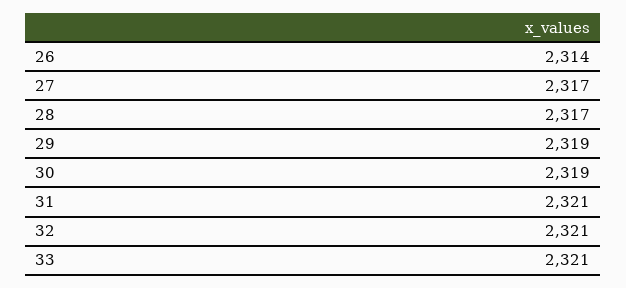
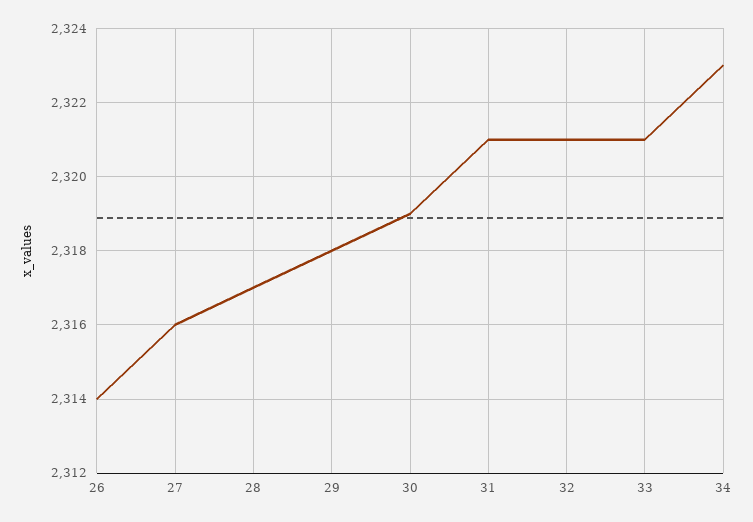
27: 2317 -> 2316
29: 2319 -> 2318
34: none -> 2323

